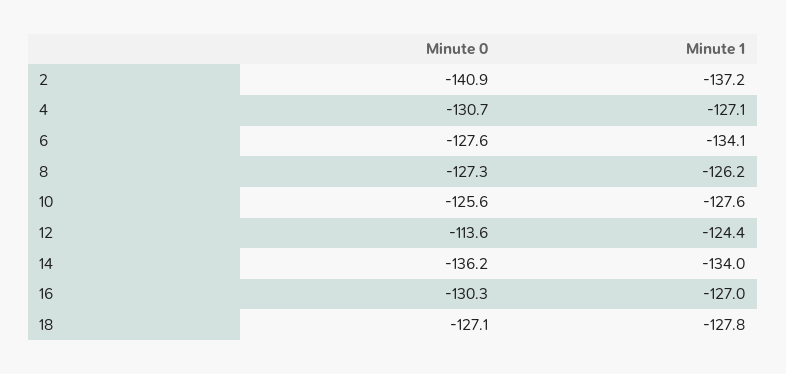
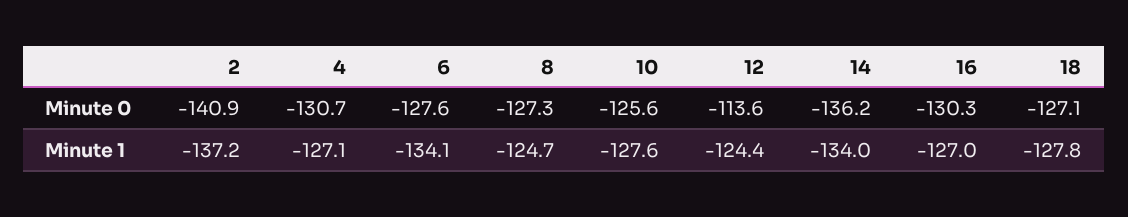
Minute 1, 8: -126.2 -> -124.7

